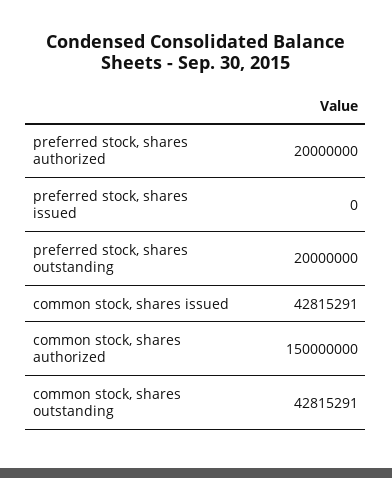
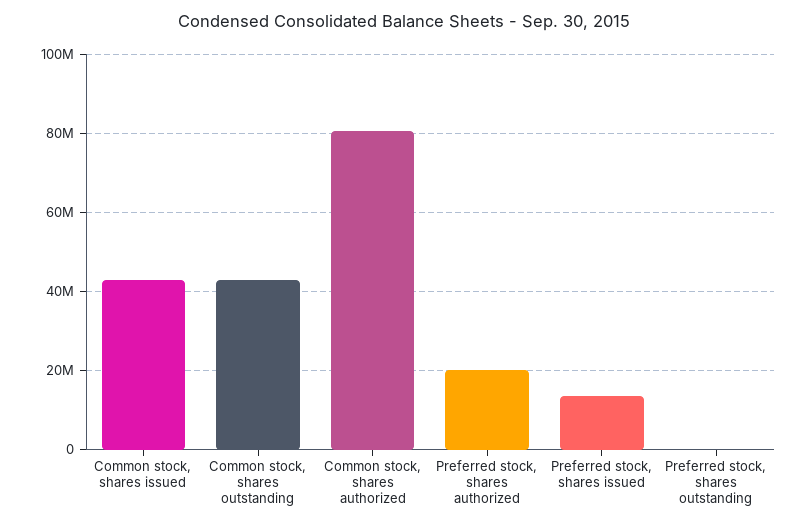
preferred stock, shares issued: 0 -> 14000000
preferred stock, shares outstanding: 20000000 -> 0
common stock, shares authorized: 150000000 -> 80000000

